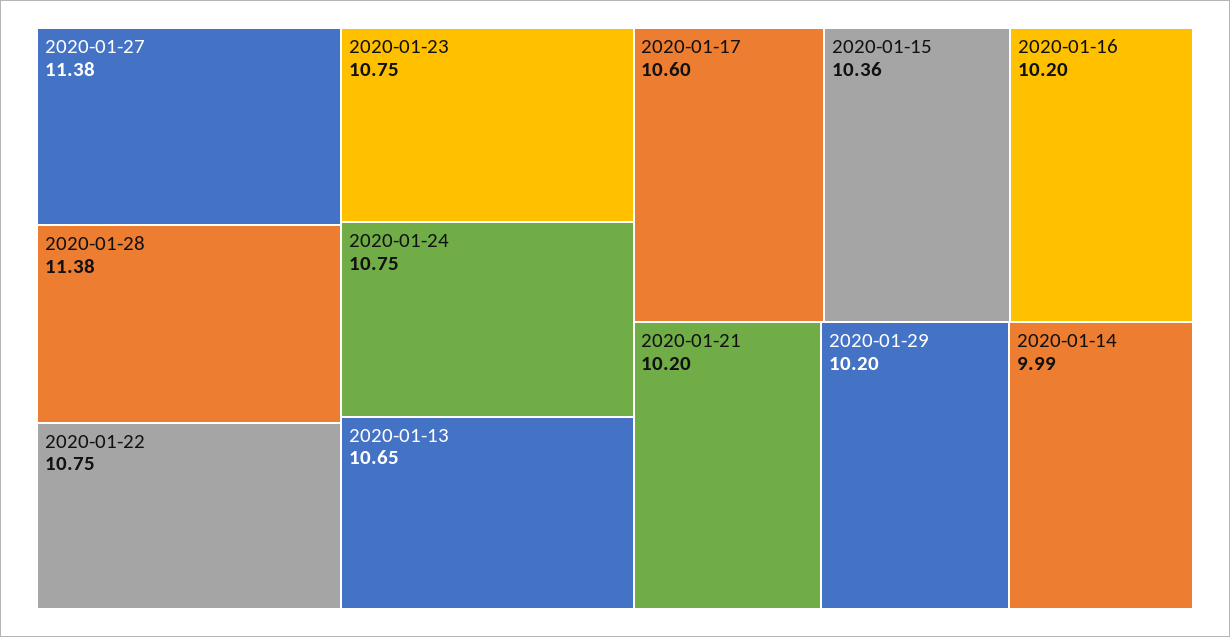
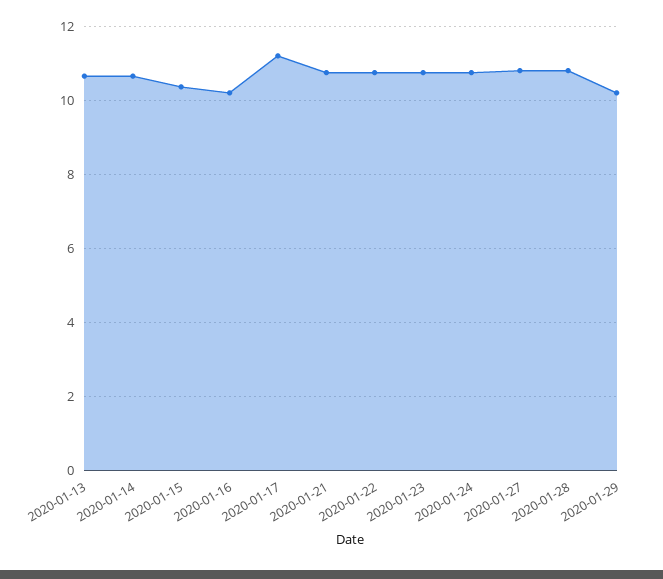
2020-01-27: 11.38 -> 10.8
2020-01-28: 11.38 -> 10.8
2020-01-17: 10.6 -> 11.2
2020-01-21: 10.2 -> 10.8
2020-01-14: 9.99 -> 10.6

